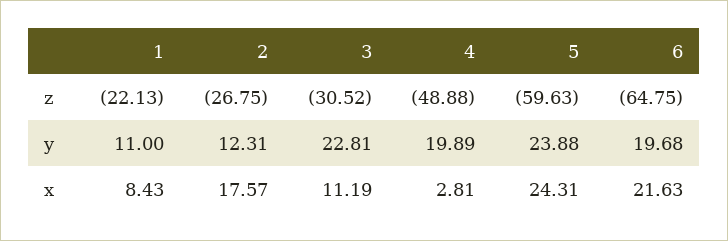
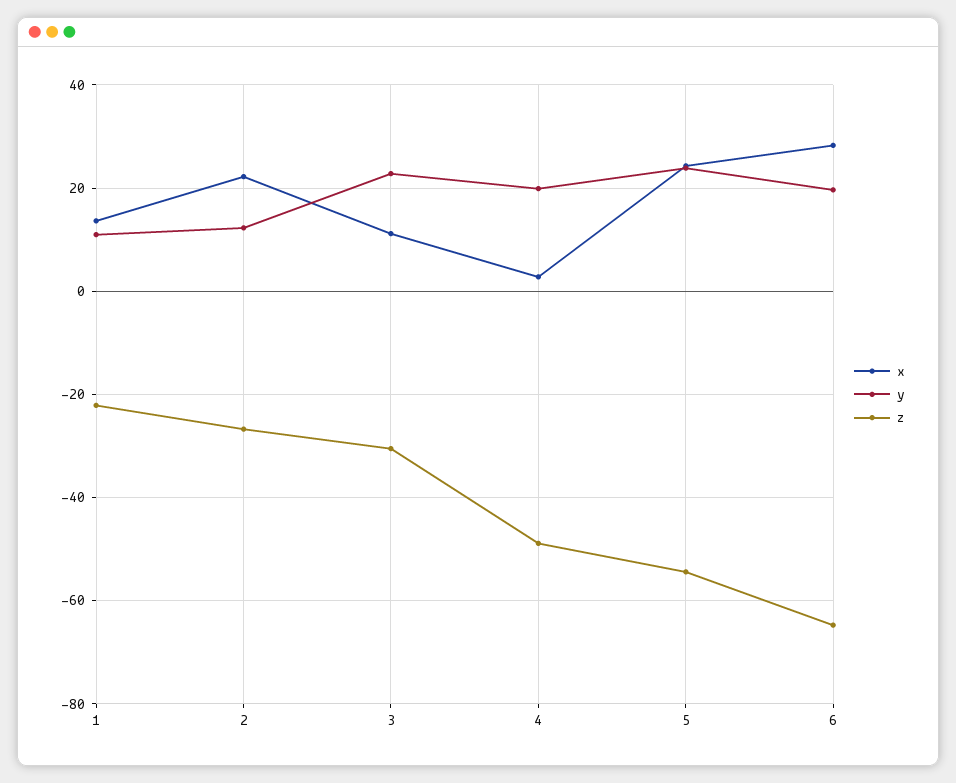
z, 5: -59.63 -> -54
x, 1: 8.43 -> 14
x, 2: 17.57 -> 22
x, 6: 21.63 -> 28

